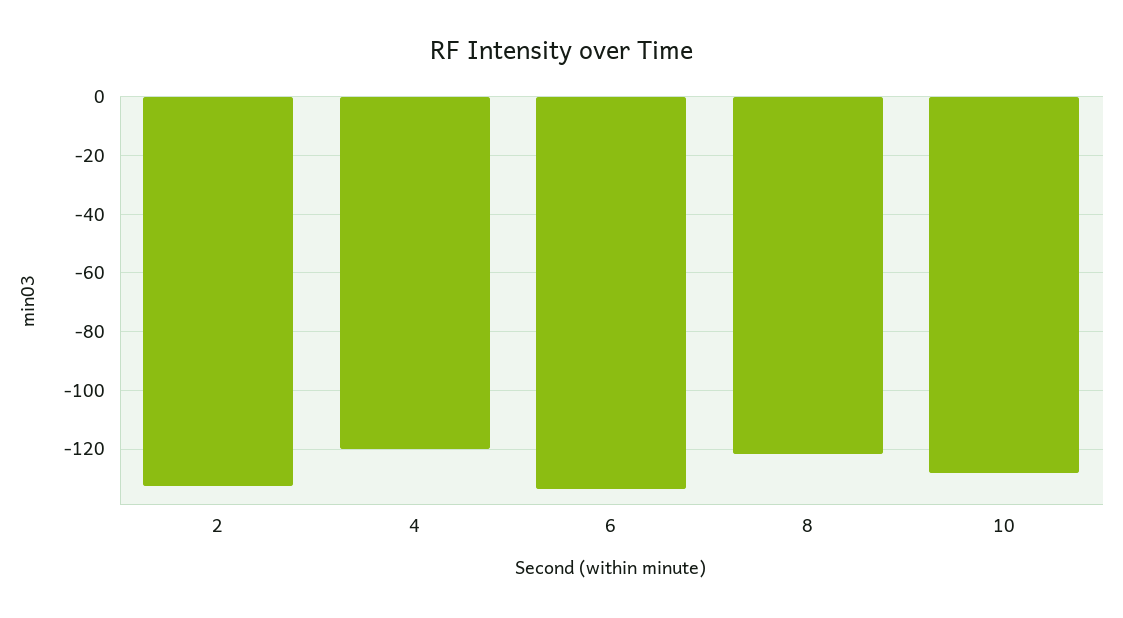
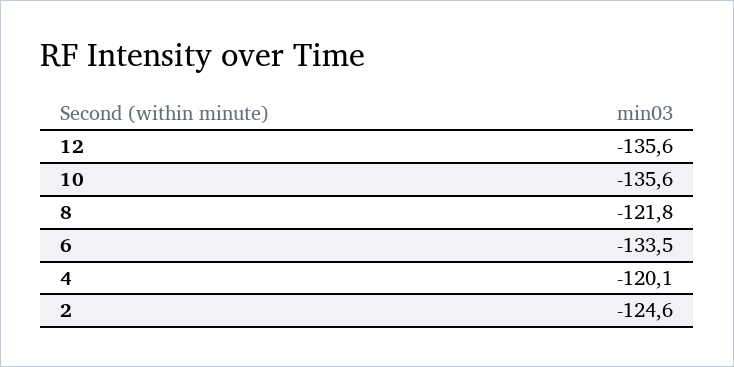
2: -132.5 -> -124.6
10: -127.5 -> -135.6
12: none -> -135.6

